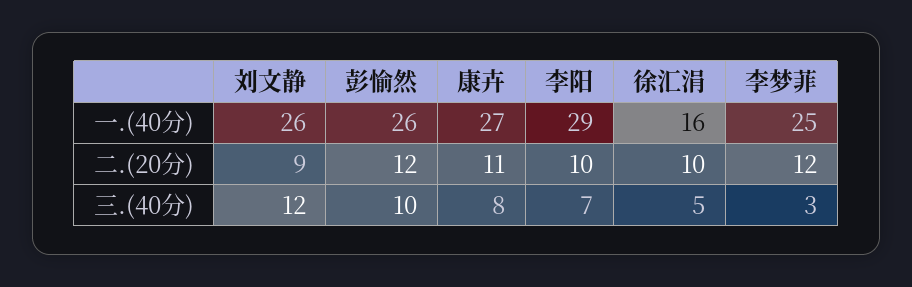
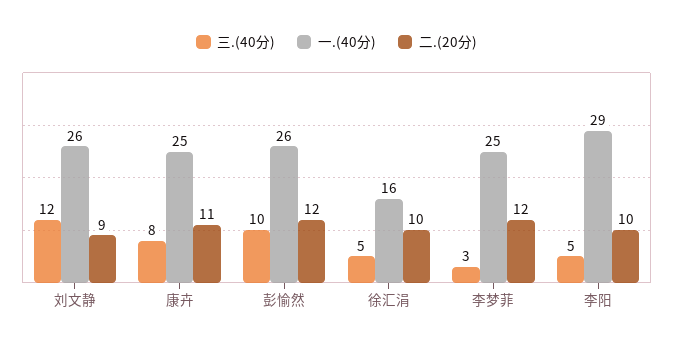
一.(40分), 康卉: 27 -> 25
三.(40分), 李阳: 7 -> 5

